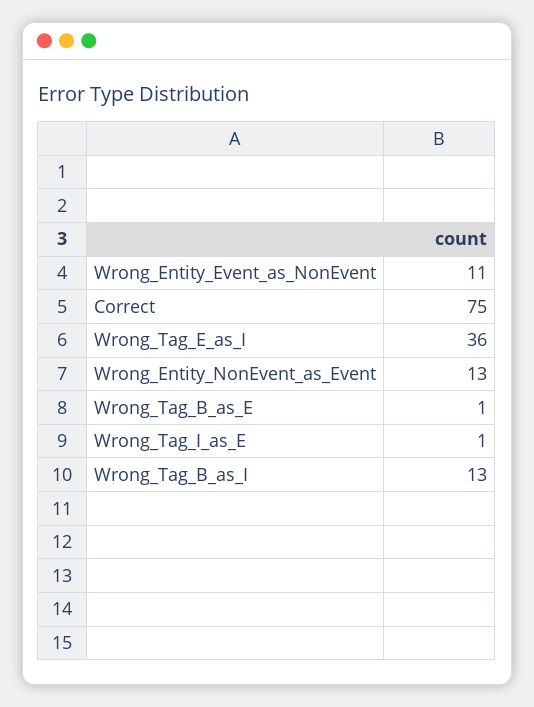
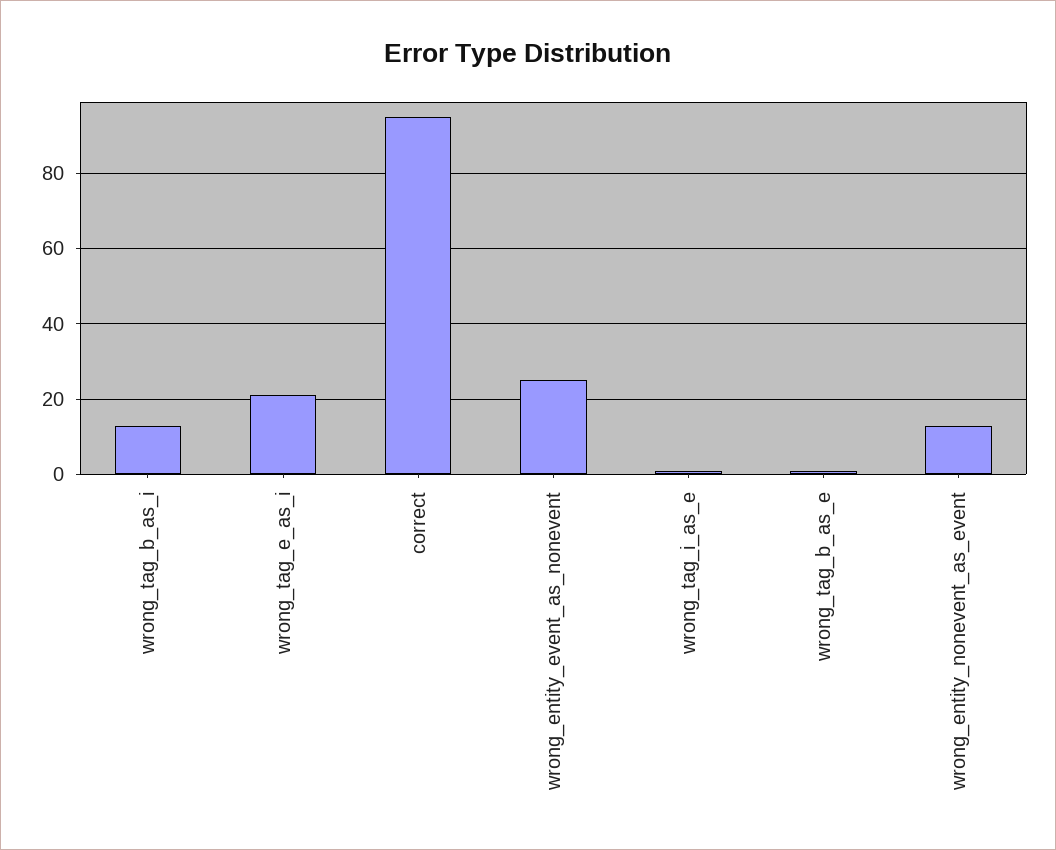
Wrong_Entity_Event_as_NonEvent: 11 -> 25
Correct: 75 -> 95
Wrong_Tag_E_as_I: 36 -> 20

